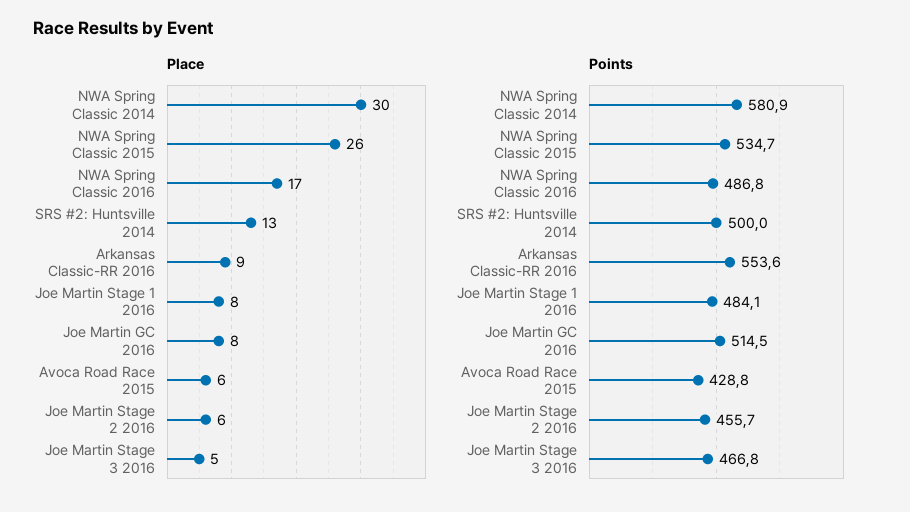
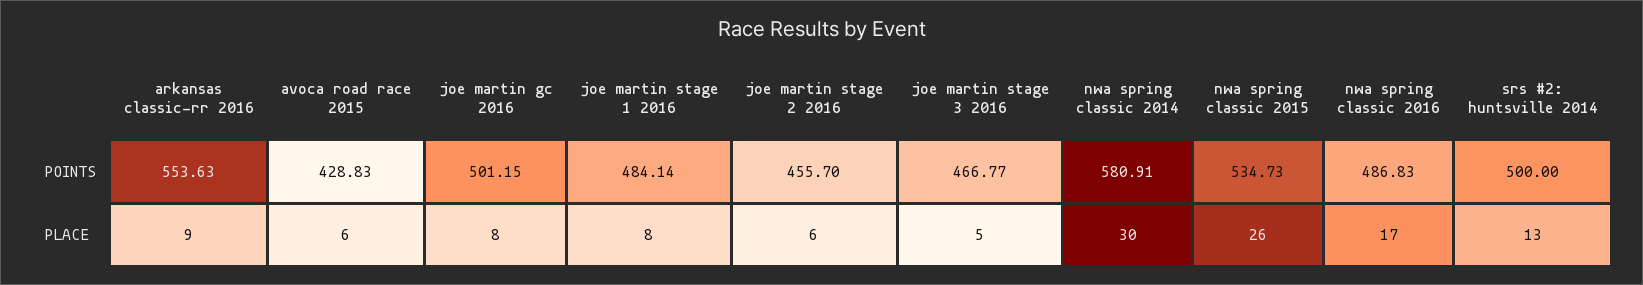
Points, Joe Martin GC 2016: 514.5 -> 501.15

